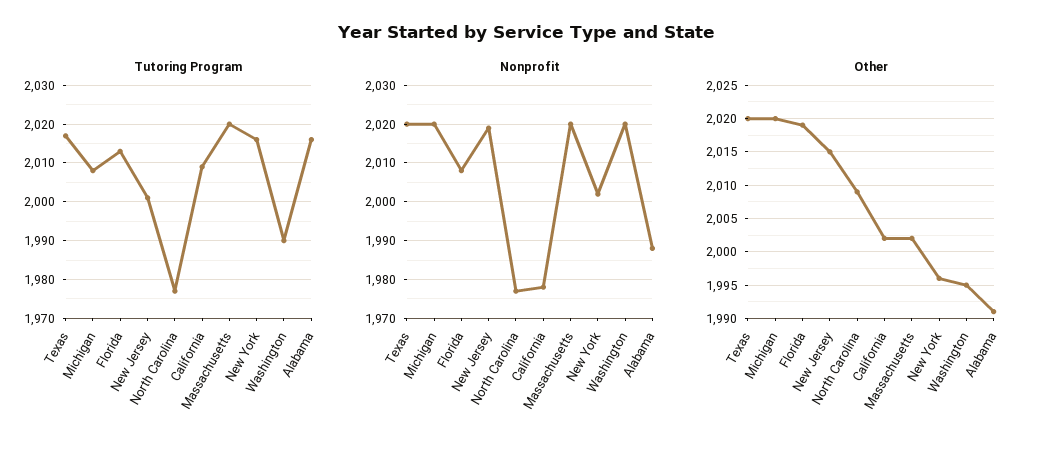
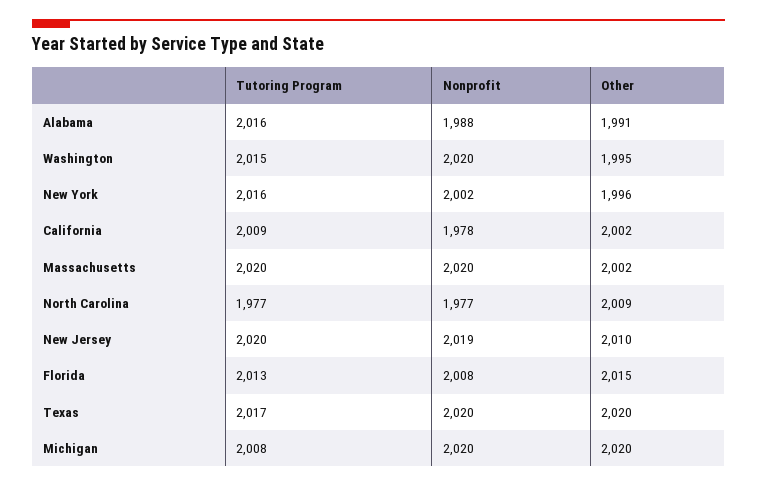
Tutoring Program, New Jersey: 2000 -> 2020
Tutoring Program, Washington: 1990 -> 2015
Other, Florida: 2019 -> 2015
Other, New Jersey: 2015 -> 2010

